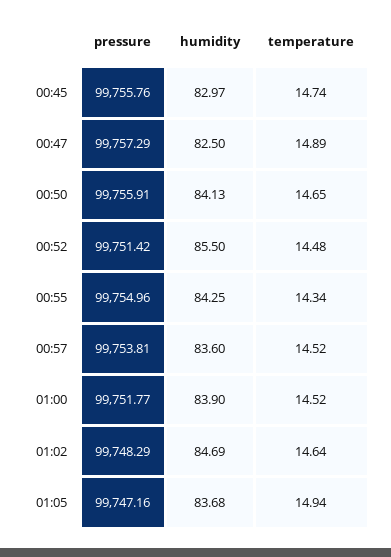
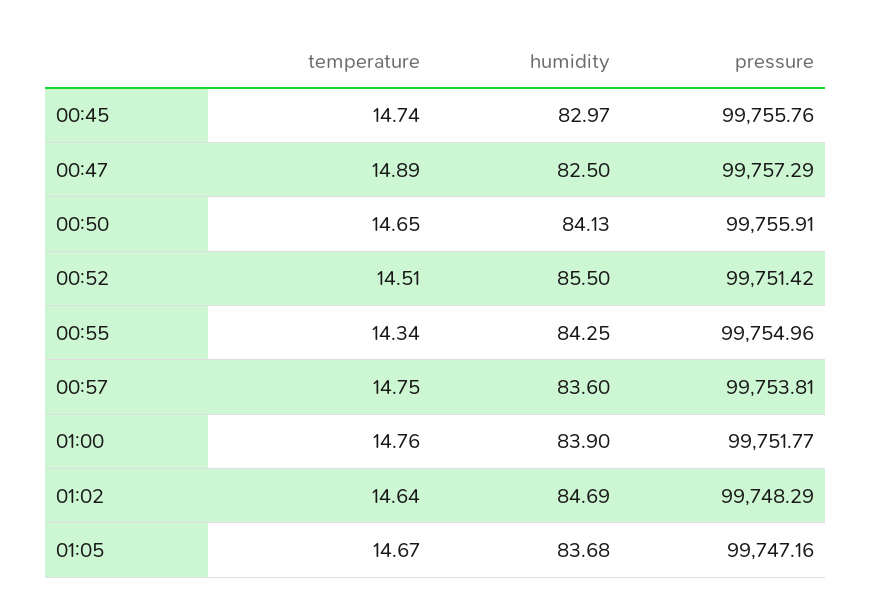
temperature, 00:52: 14.48 -> 14.51
temperature, 00:57: 14.52 -> 14.75
temperature, 01:00: 14.52 -> 14.76
temperature, 01:05: 14.94 -> 14.67

